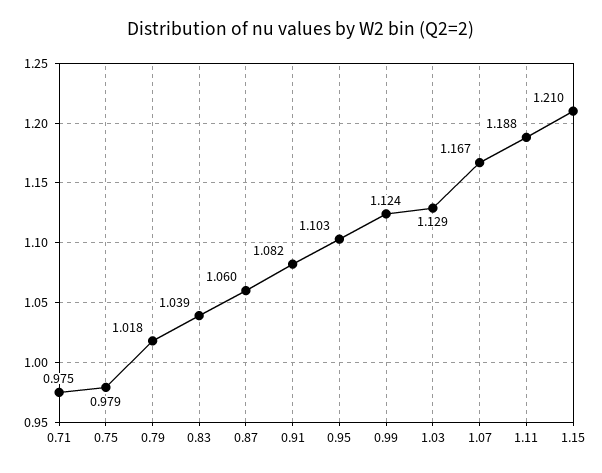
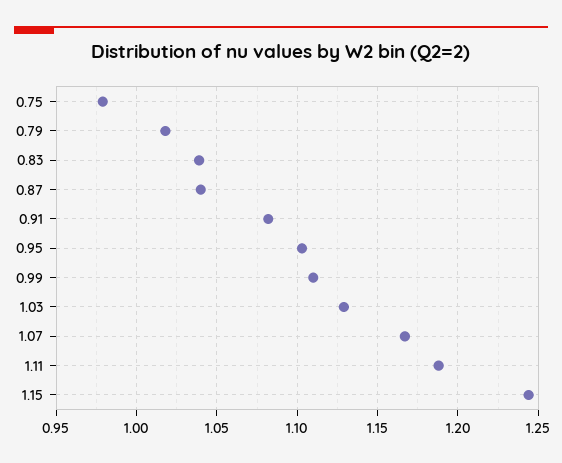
0.71: 0.975 -> none
0.87: 1.06 -> 1.04
0.99: 1.124 -> 1.11
1.15: 1.21 -> 1.245

